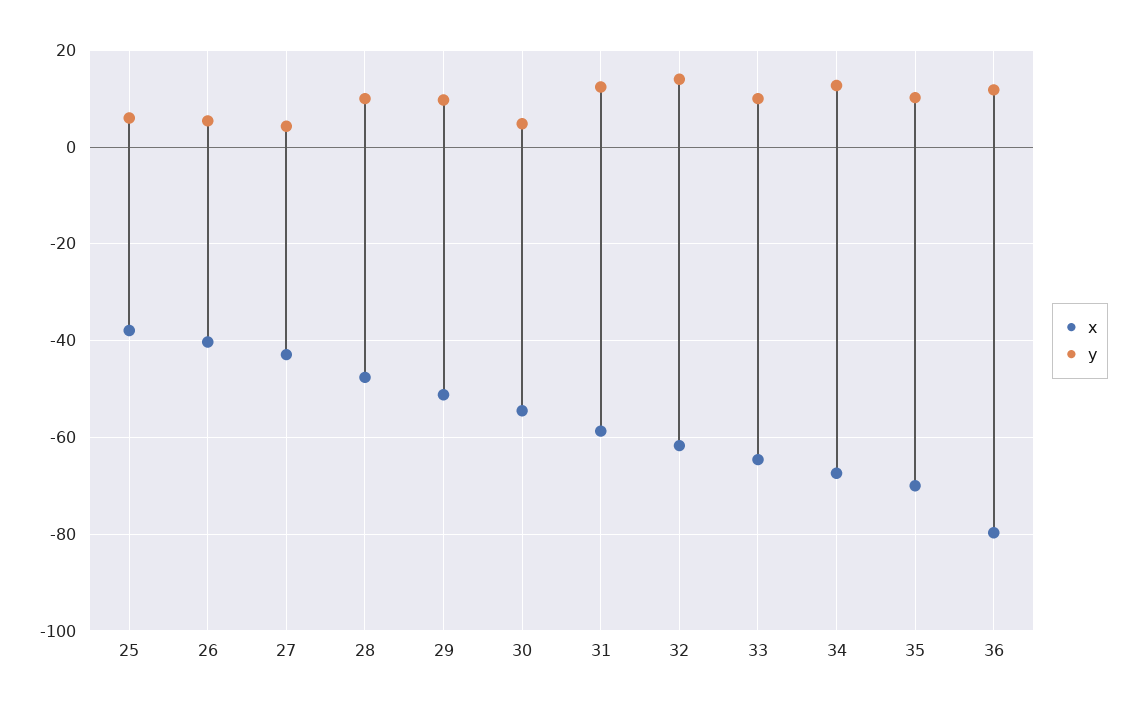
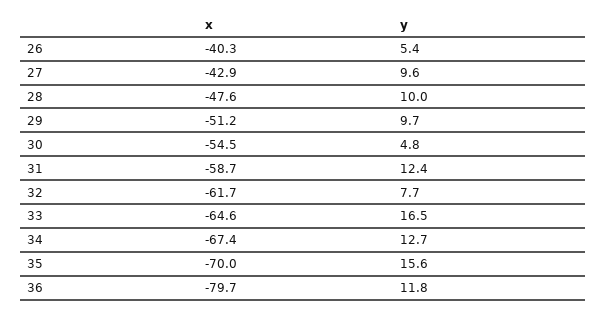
x, 25: -38 -> none
y, 25: 6 -> none
y, 27: 4 -> 9.6
y, 32: 14 -> 7.7
y, 33: 10 -> 16.5
y, 35: 10 -> 15.6

